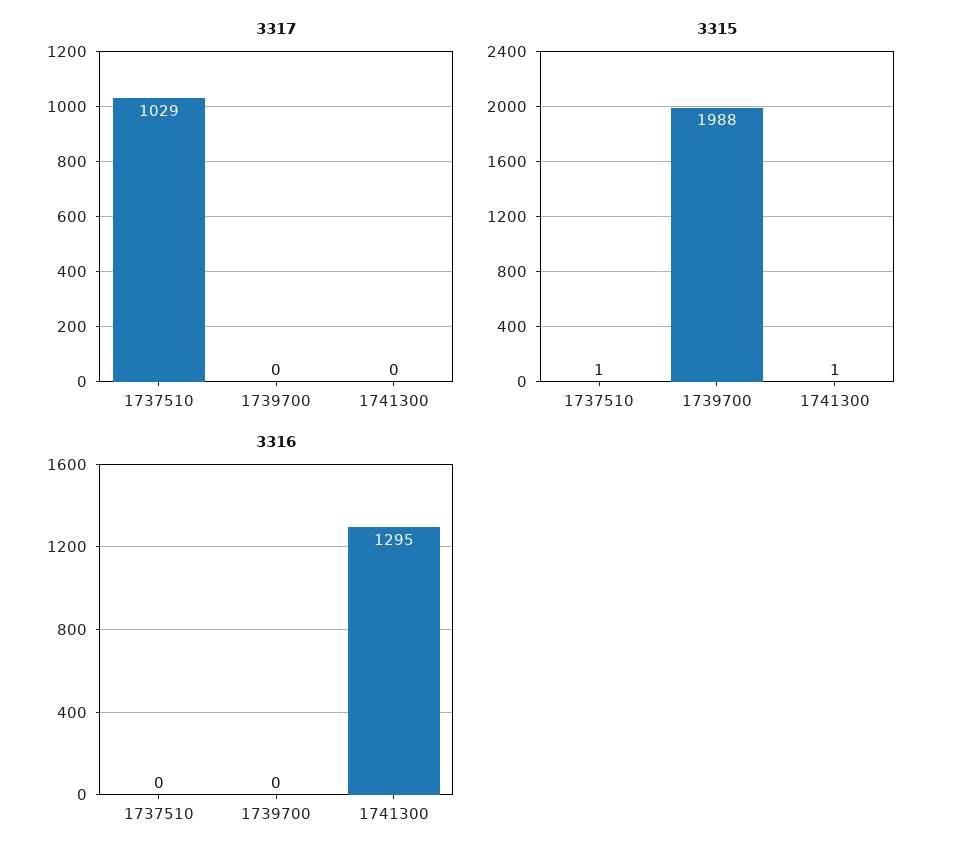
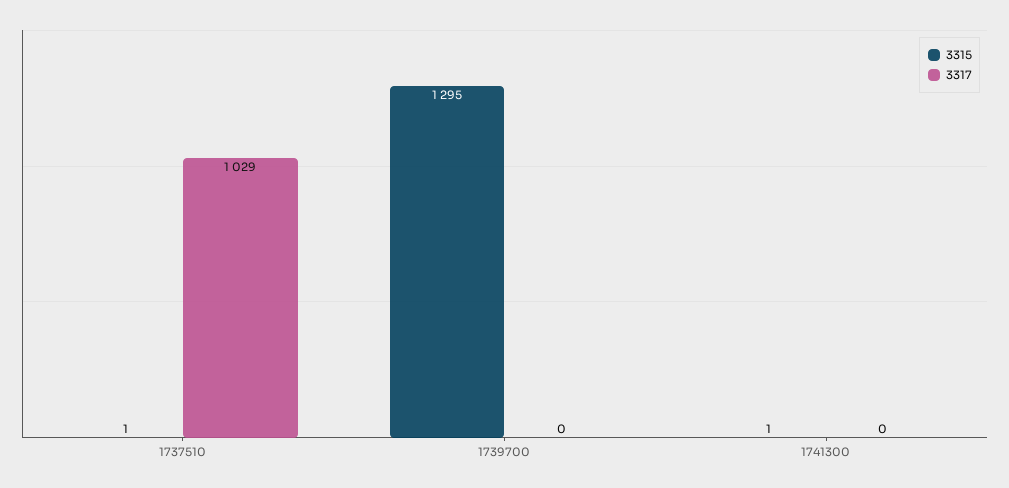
3315, 1739700: 1988 -> 1295
3316, 1737510: 0 -> none
3316, 1739700: 0 -> none
3316, 1741300: 1295 -> none

